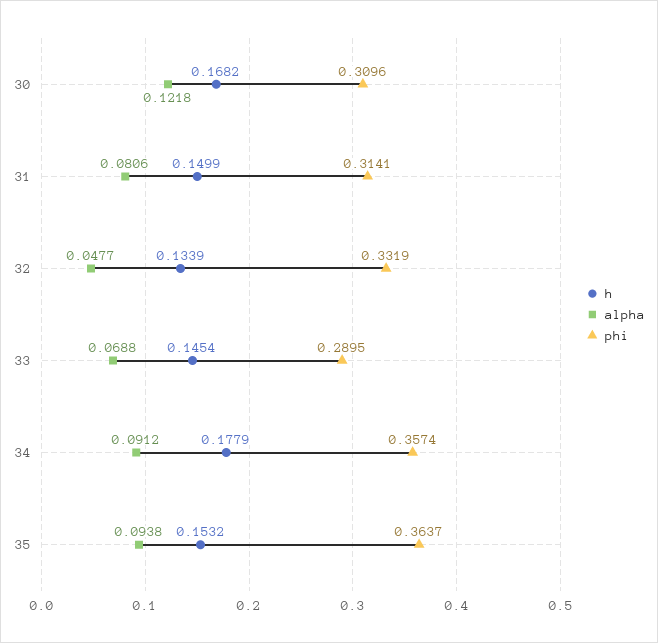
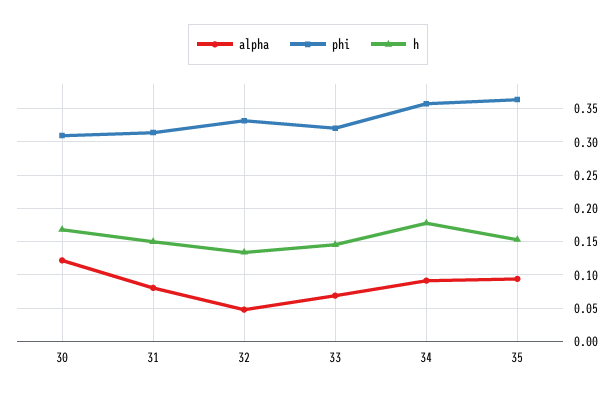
phi, 33: 0.2895 -> 0.32

